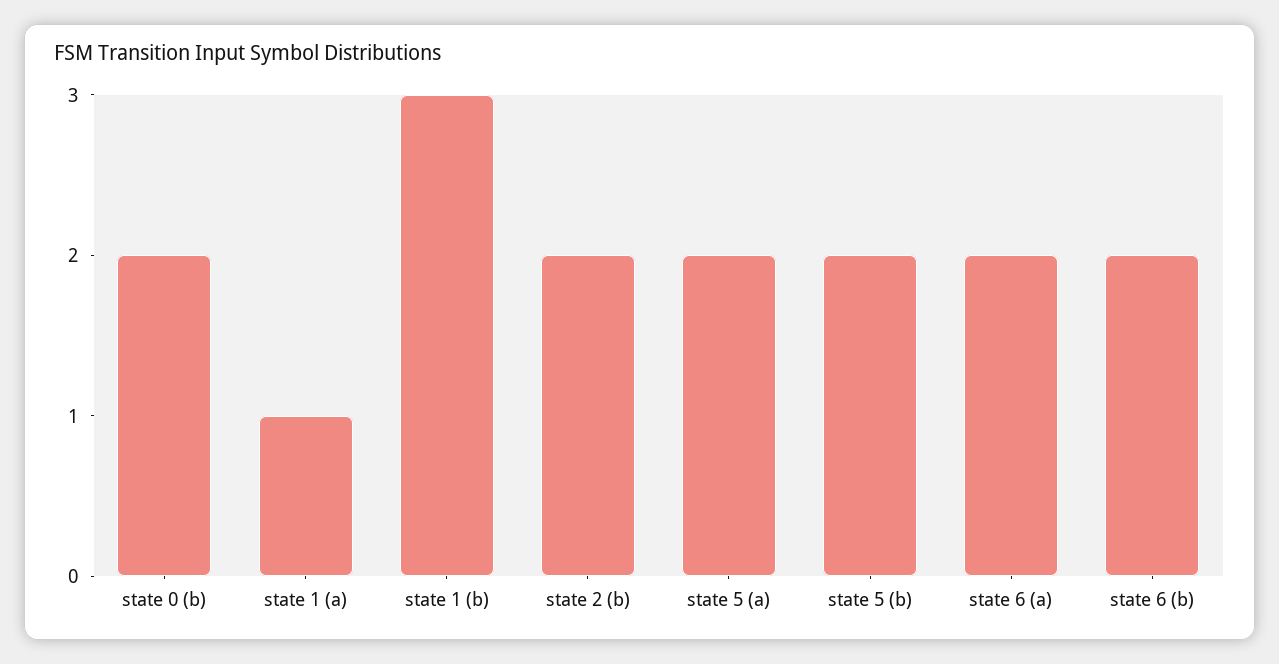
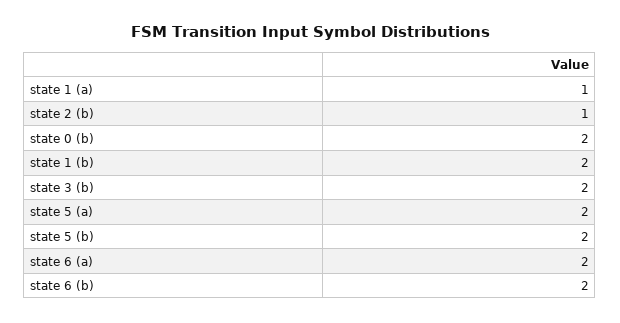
state 1 (b): 3 -> 2
state 2 (b): 2 -> 1
state 3 (b): none -> 2

